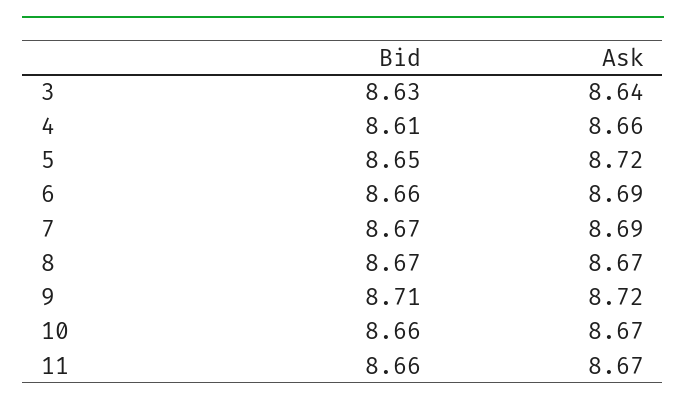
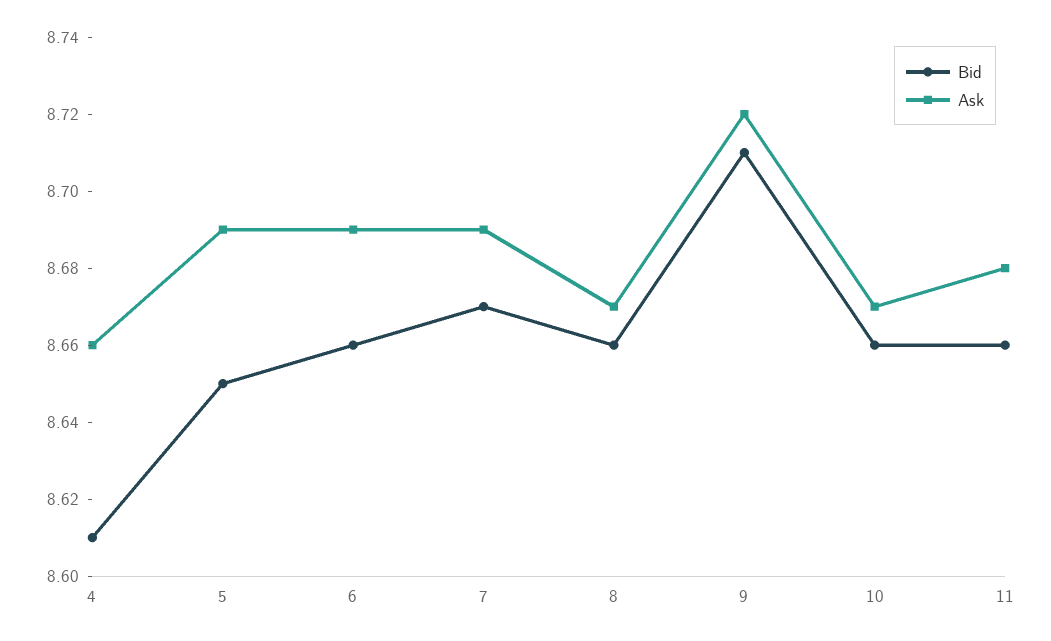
Bid, 3: 8.63 -> none
Ask, 3: 8.64 -> none
Ask, 5: 8.72 -> 8.69
Bid, 8: 8.67 -> 8.66
Ask, 11: 8.67 -> 8.68

